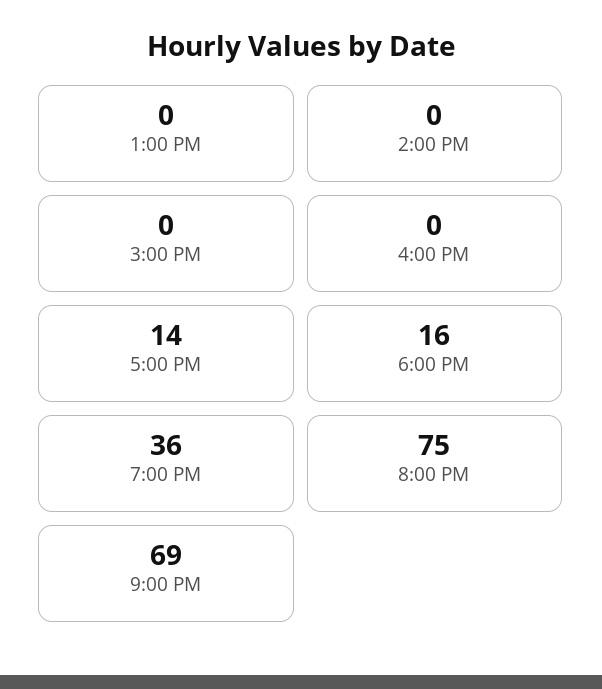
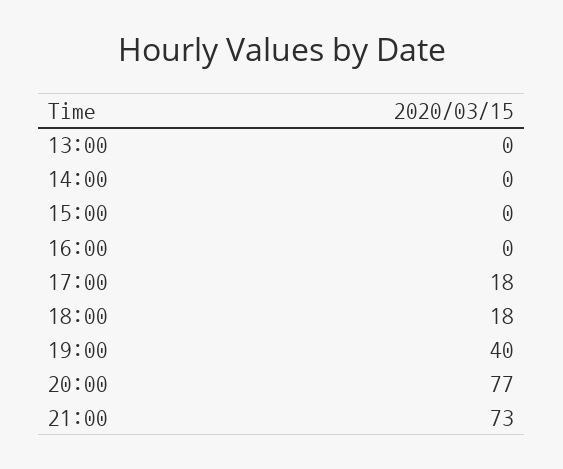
5:00 PM: 14 -> 18
6:00 PM: 16 -> 18
7:00 PM: 36 -> 40
8:00 PM: 75 -> 77
9:00 PM: 69 -> 73

